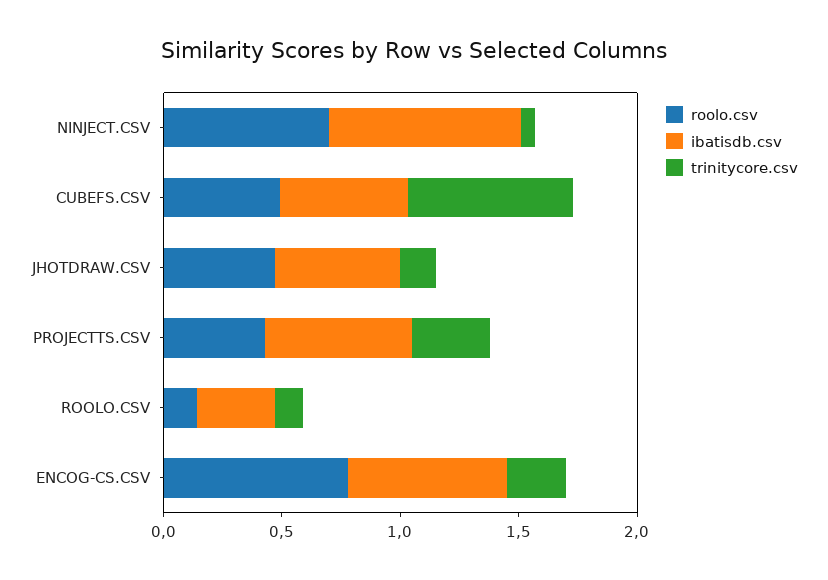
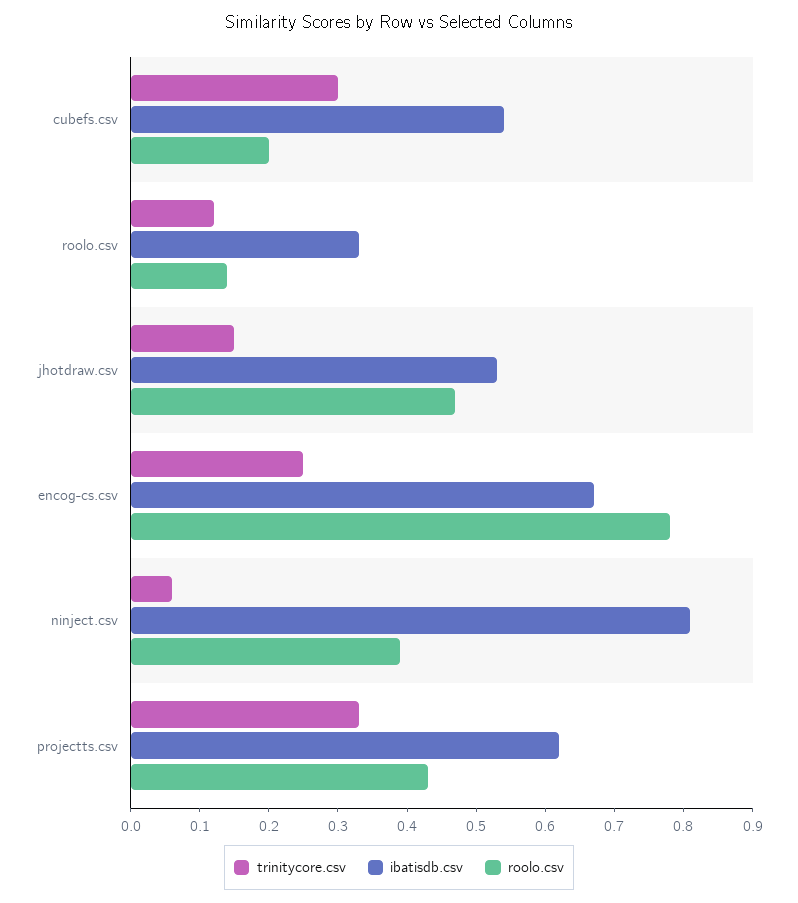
roolo.csv, NINJECT.CSV: 0.7 -> 0.4
roolo.csv, CUBEFS.CSV: 0.5 -> 0.2
trinitycore.csv, CUBEFS.CSV: 0.7 -> 0.3

